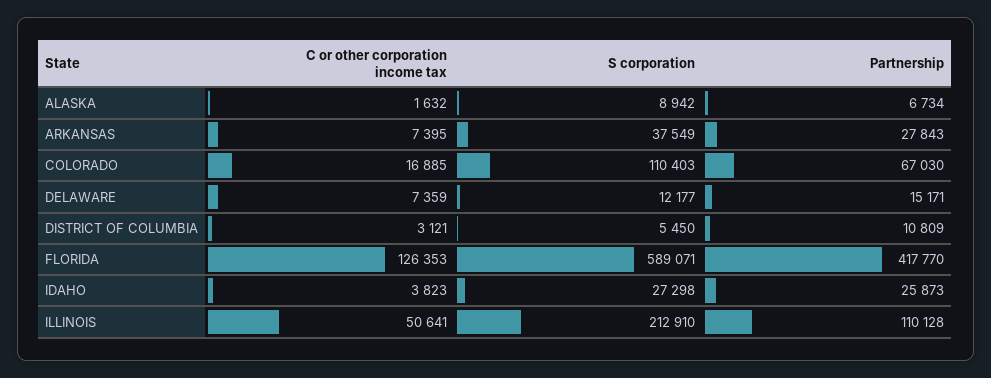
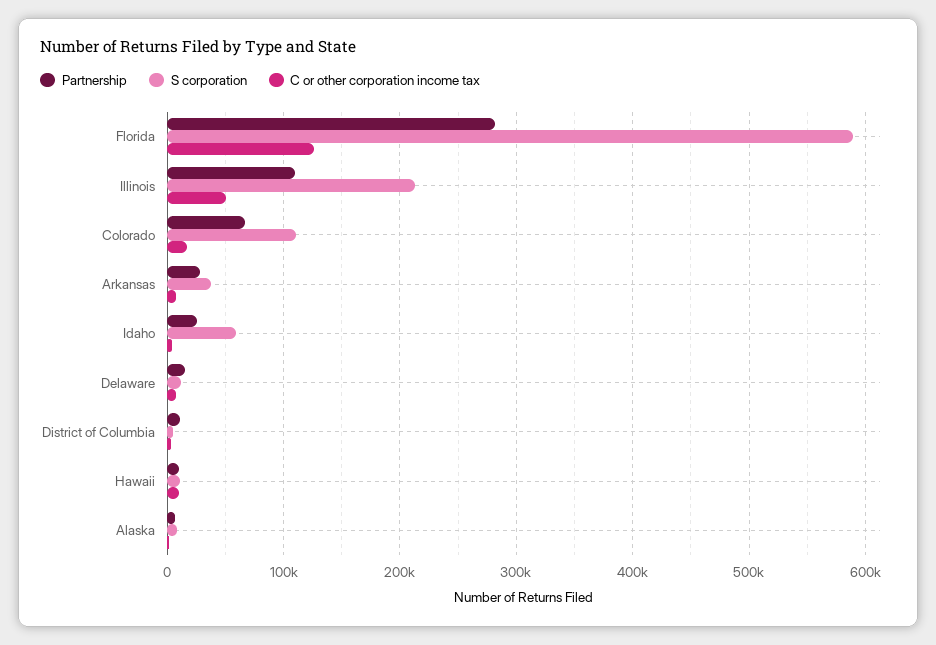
Partnership, FLORIDA: 417770 -> 280000
S corporation, IDAHO: 27298 -> 60000
Partnership, Hawaii: none -> 10000
S corporation, Hawaii: none -> 10000
C or other corporation income tax, Hawaii: none -> 10000

